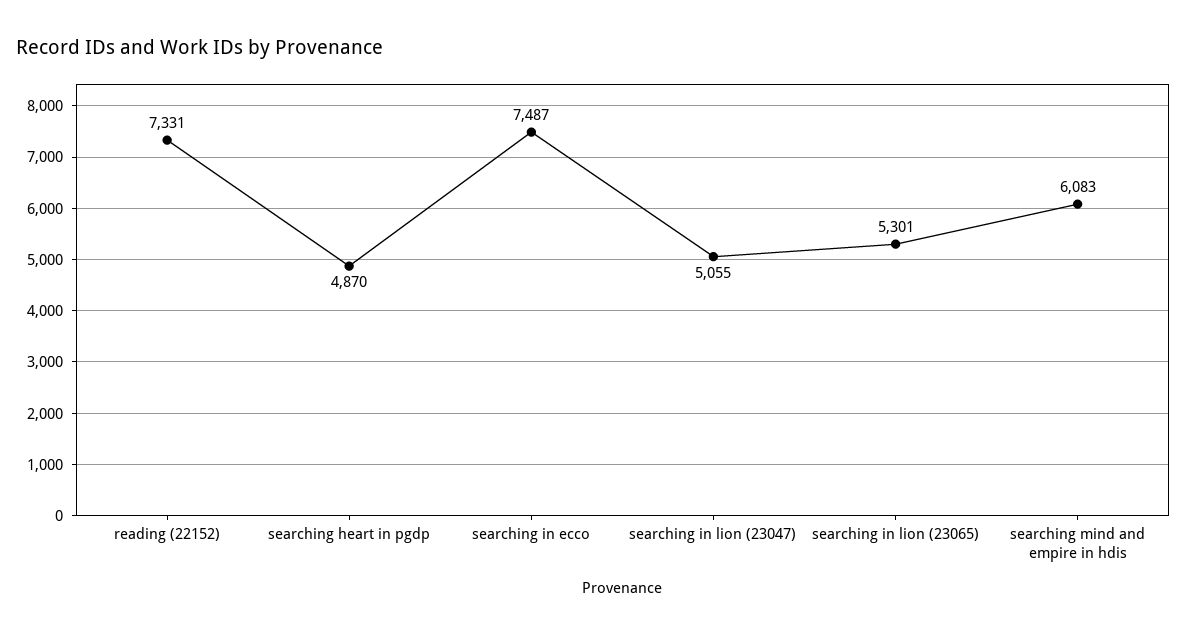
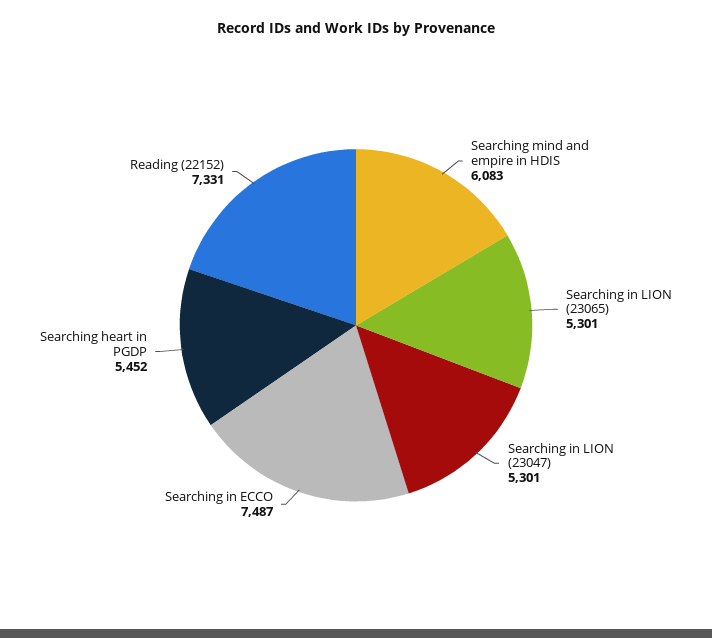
searching heart in pgdp: 4870 -> 5452
searching in lion (23047): 5055 -> 5301

